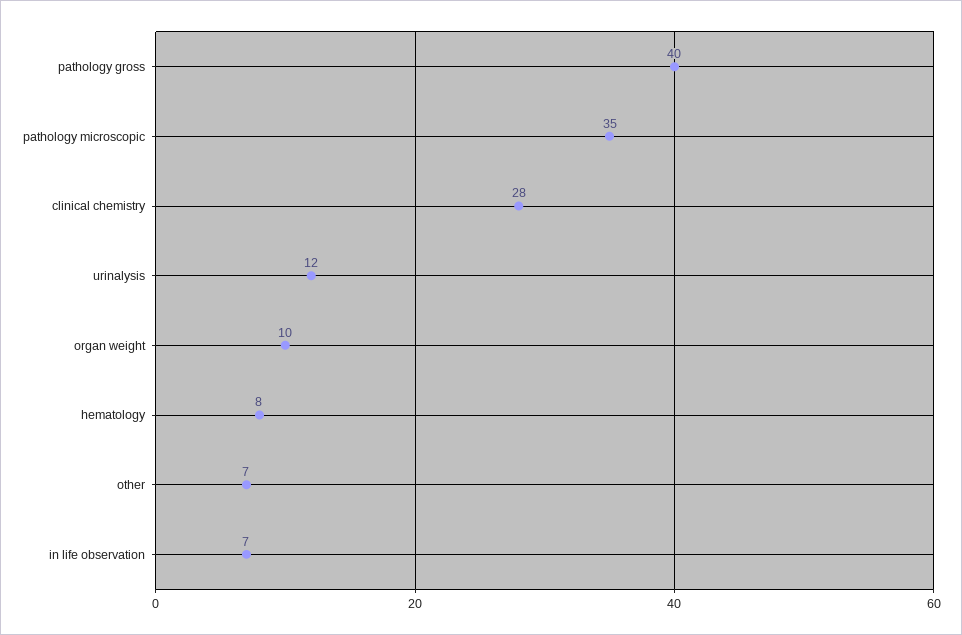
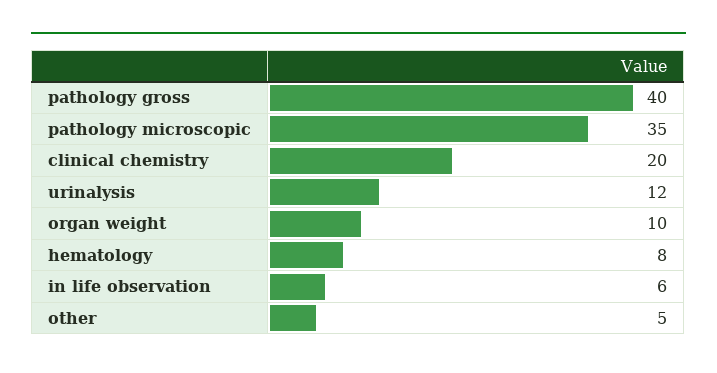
clinical chemistry: 28 -> 20
other: 7 -> 5
in life observation: 7 -> 6

